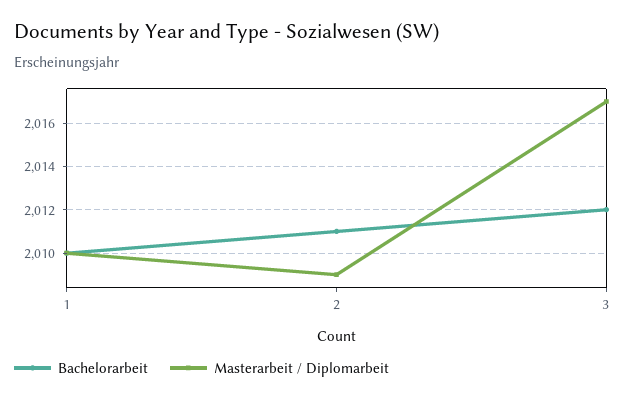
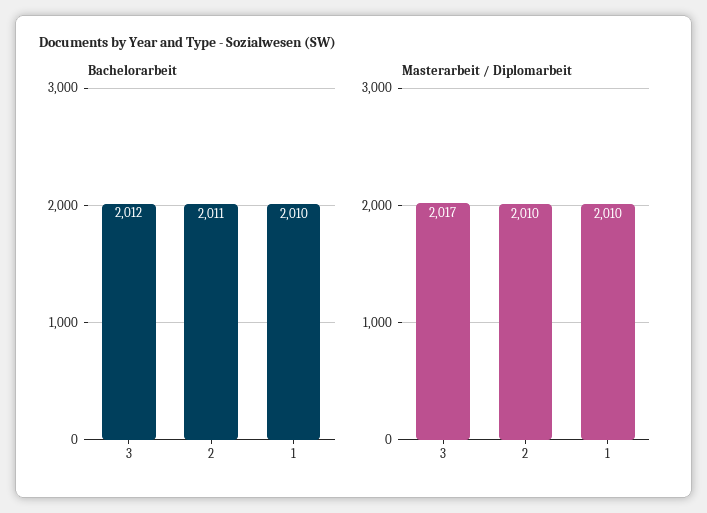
Masterarbeit / Diplomarbeit, 2: 2009 -> 2010

